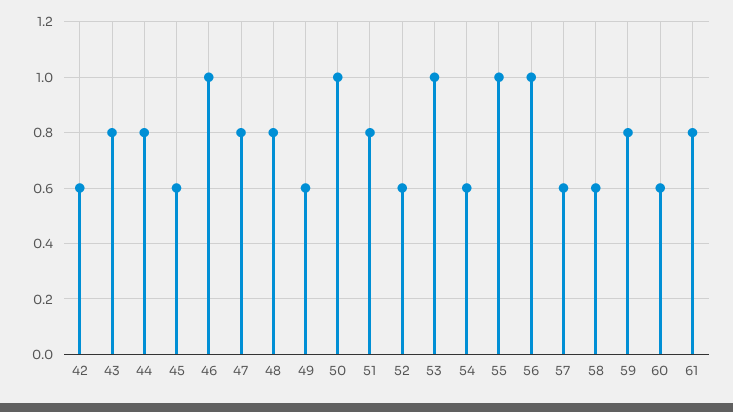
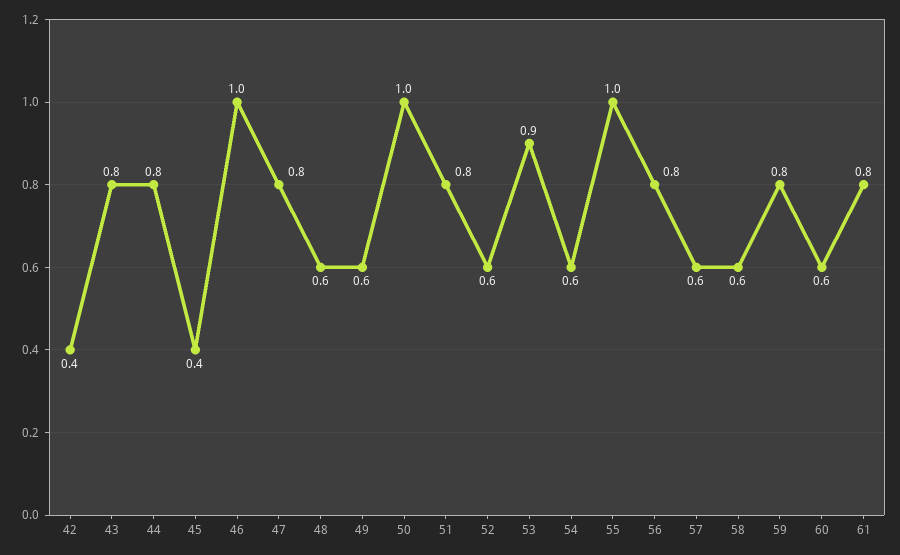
42: 0.6 -> 0.4
45: 0.6 -> 0.4
48: 0.8 -> 0.6
53: 1 -> 0.9
56: 1 -> 0.8

